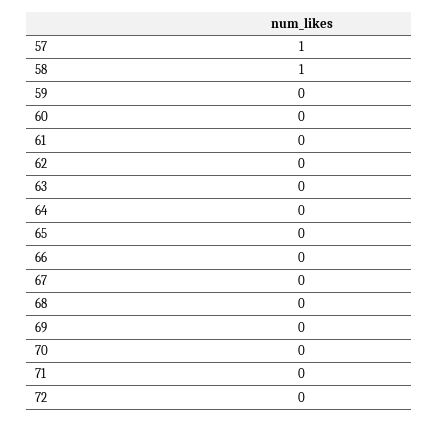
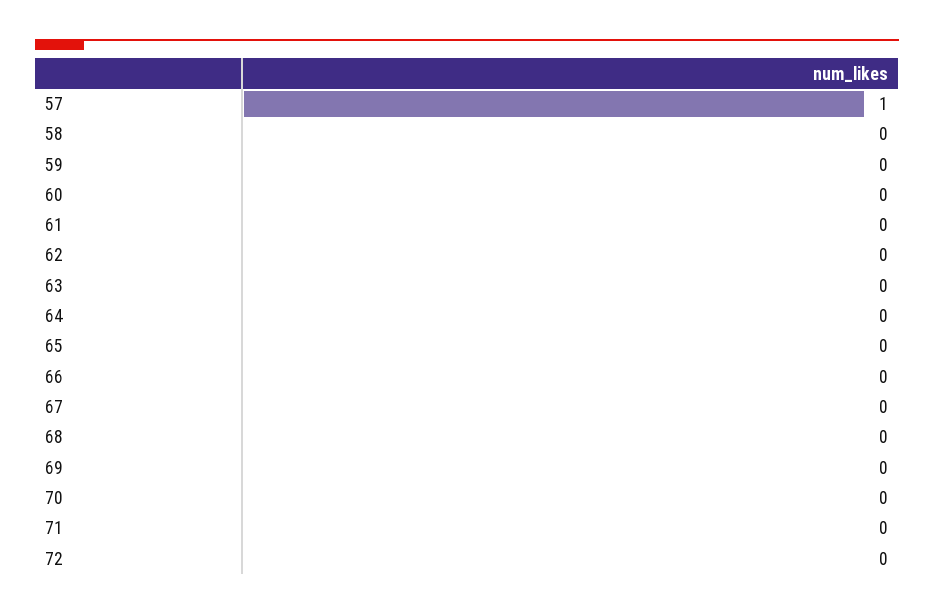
58: 1 -> 0

